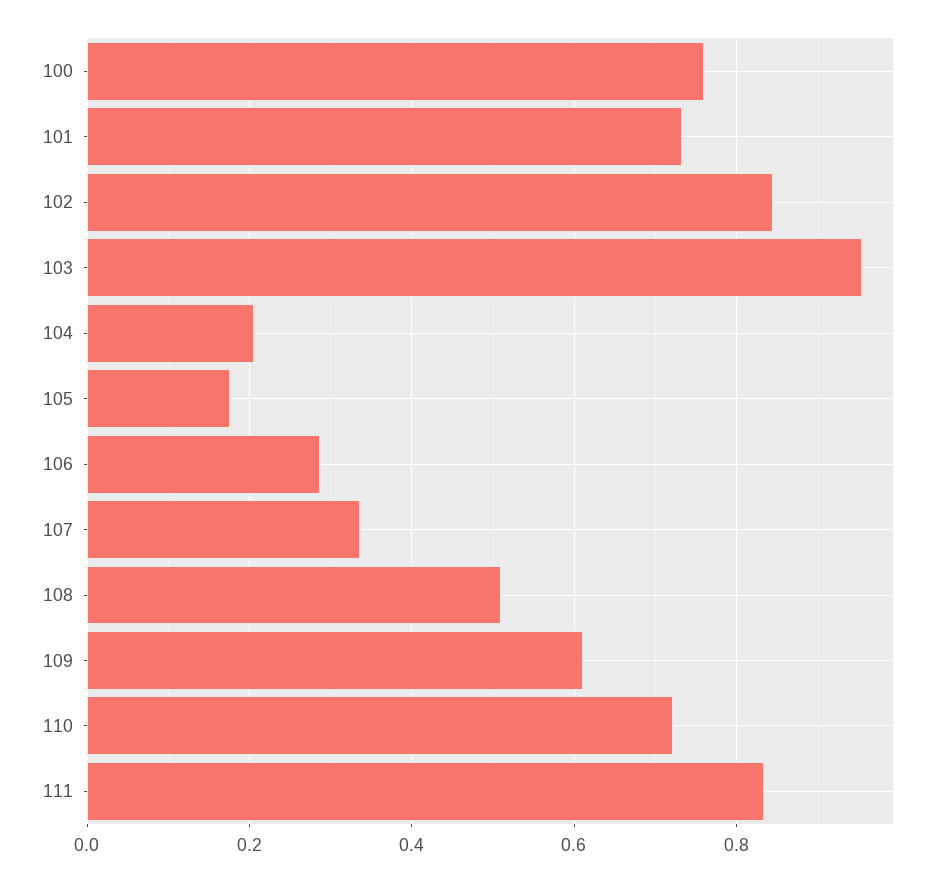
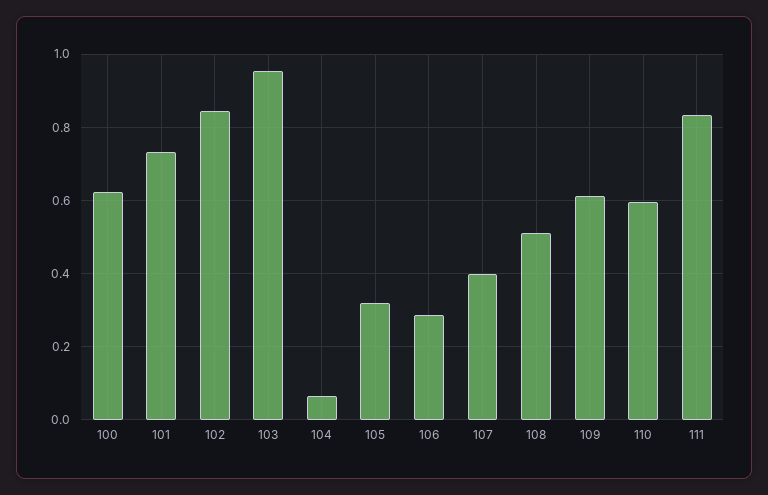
100: 0.76 -> 0.62
104: 0.2 -> 0.06
105: 0.18 -> 0.32
107: 0.34 -> 0.4
110: 0.72 -> 0.6

